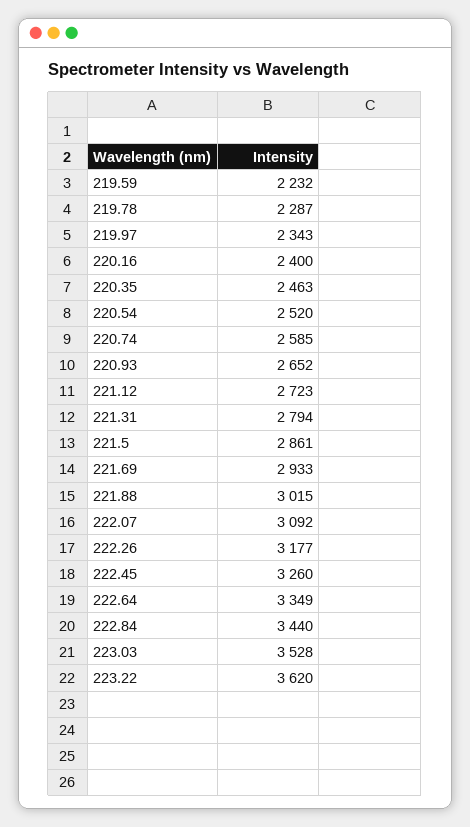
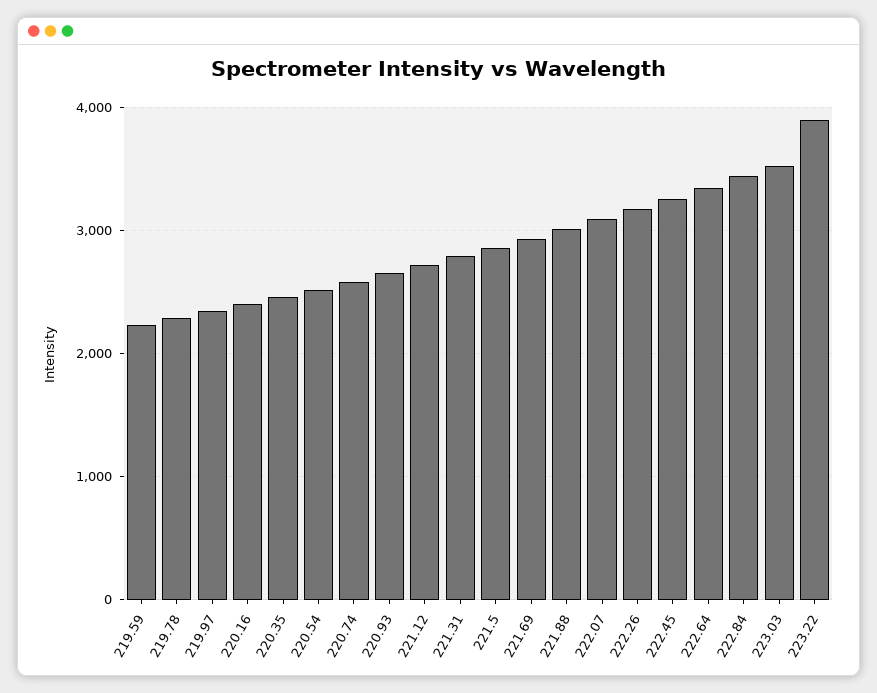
223.22: 3620 -> 3900

